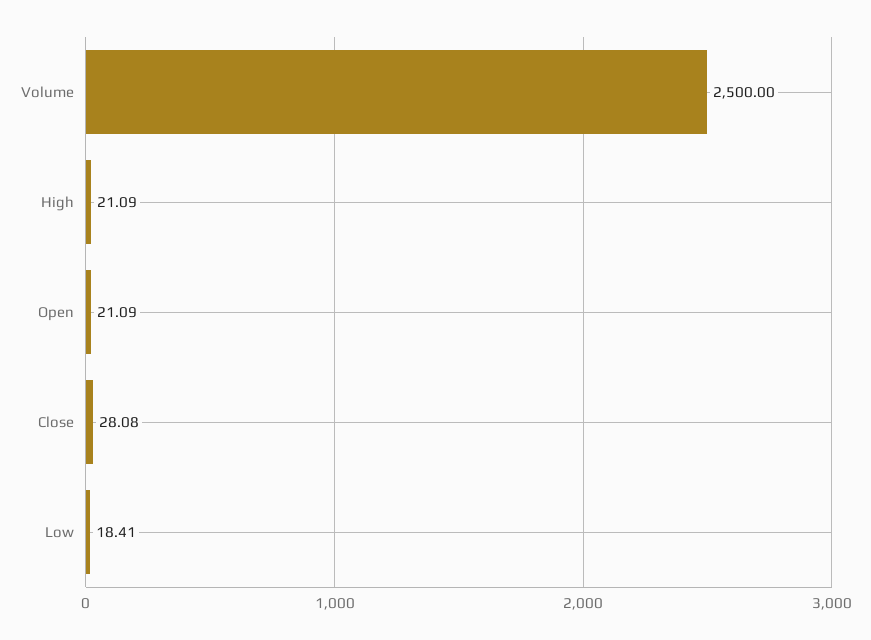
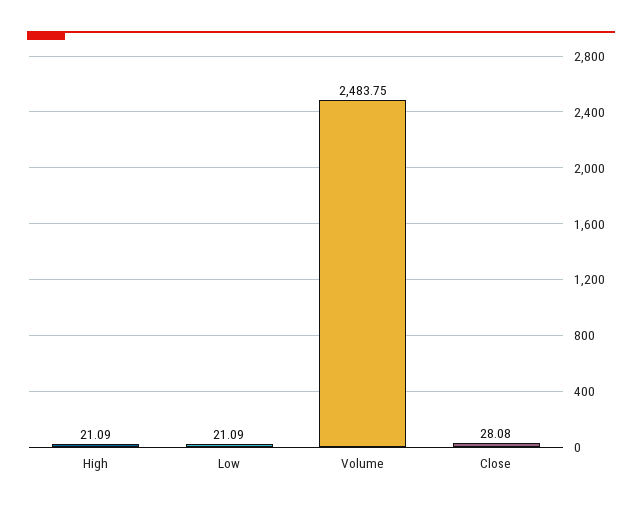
Volume: 2500 -> 2483.75
Open: 21.09 -> none
Low: 18.41 -> 21.09

